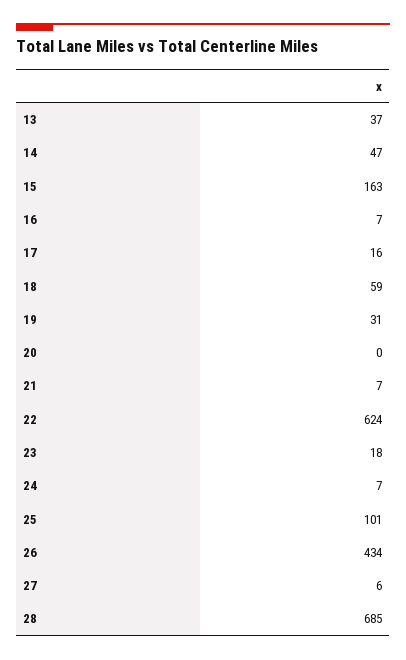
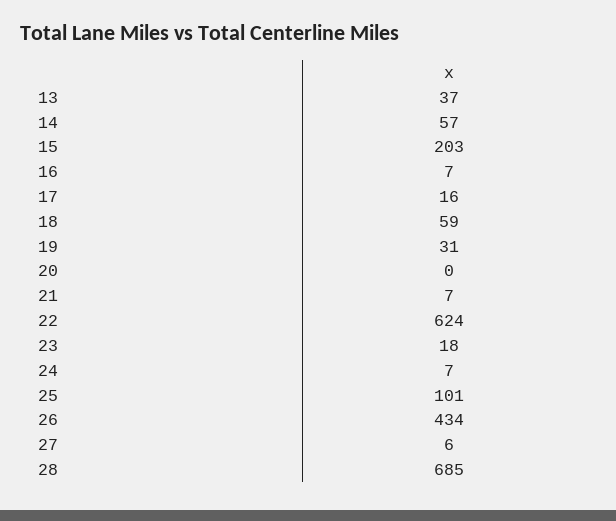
14: 47 -> 57
15: 163 -> 203

